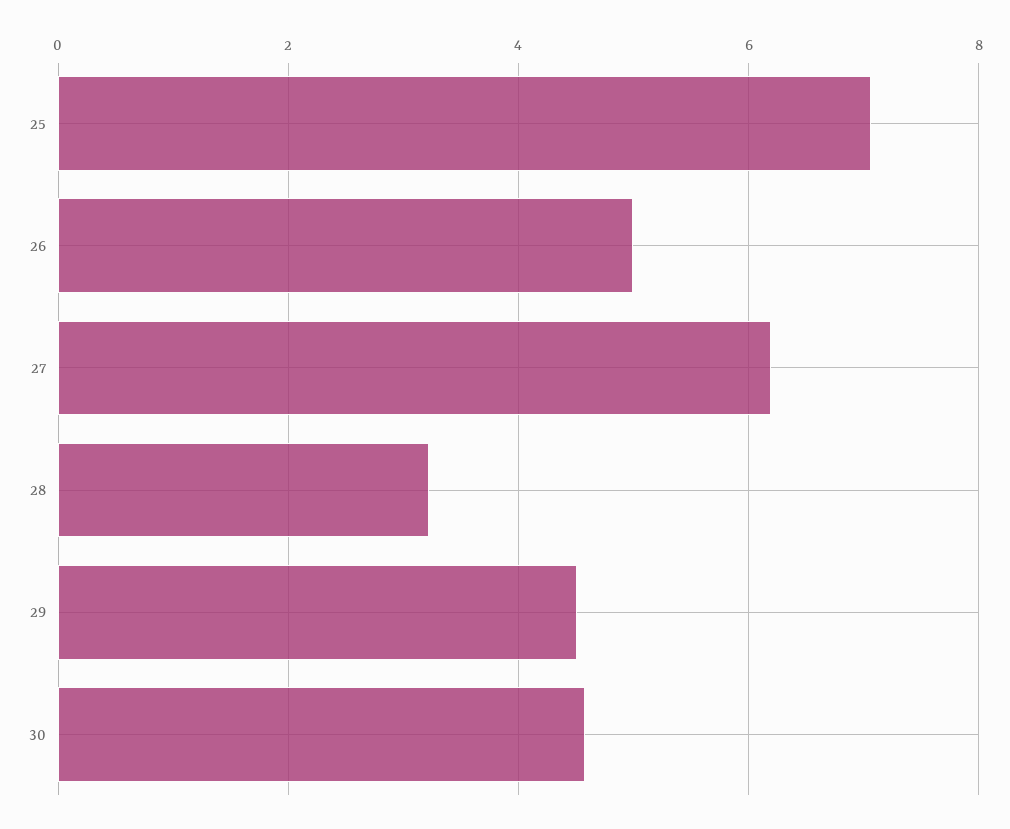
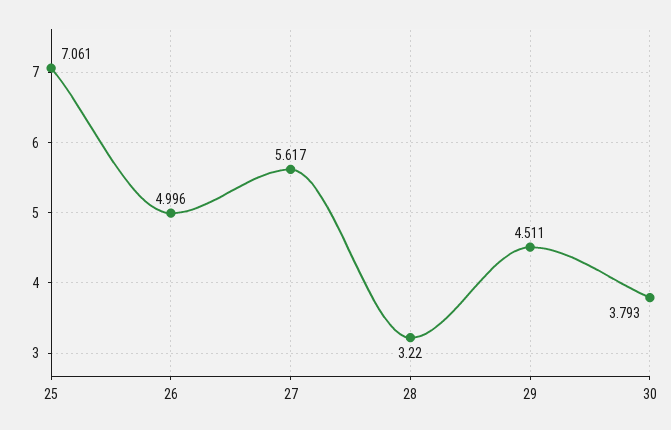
27: 6.2 -> 5.617
30: 4.6 -> 3.793

